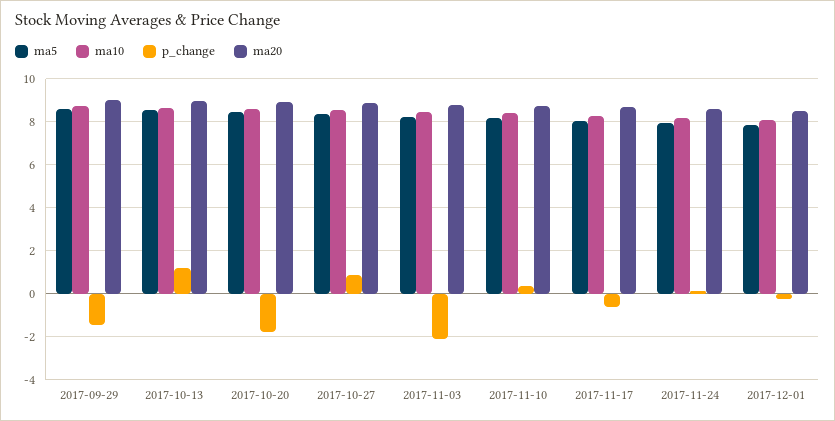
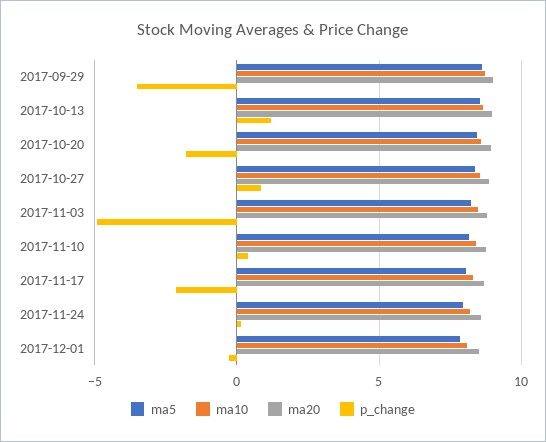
p_change, 2017-09-29: -1.5 -> -3.5
p_change, 2017-11-03: -2 -> -5
p_change, 2017-11-17: -0.5 -> -2

